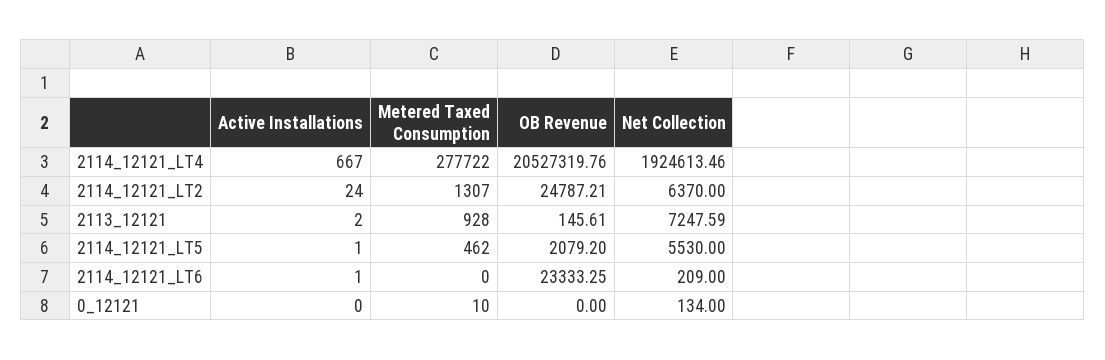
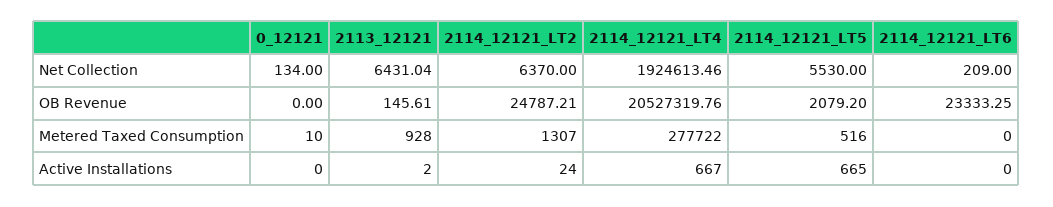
Net Collection, 2113_12121: 7247.59 -> 6431.04
Active Installations, 2114_12121_LT5: 1 -> 665
Metered Taxed Consumption, 2114_12121_LT5: 462 -> 516
Active Installations, 2114_12121_LT6: 1 -> 0

